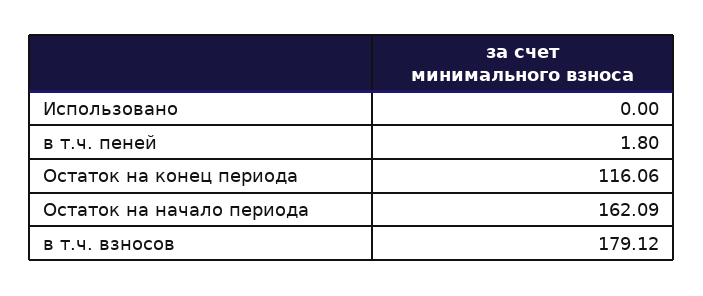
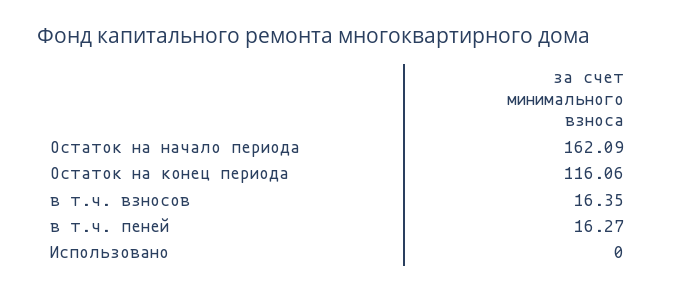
в т.ч. пеней: 1.8 -> 16.27
в т.ч. взносов: 179.12 -> 16.35

